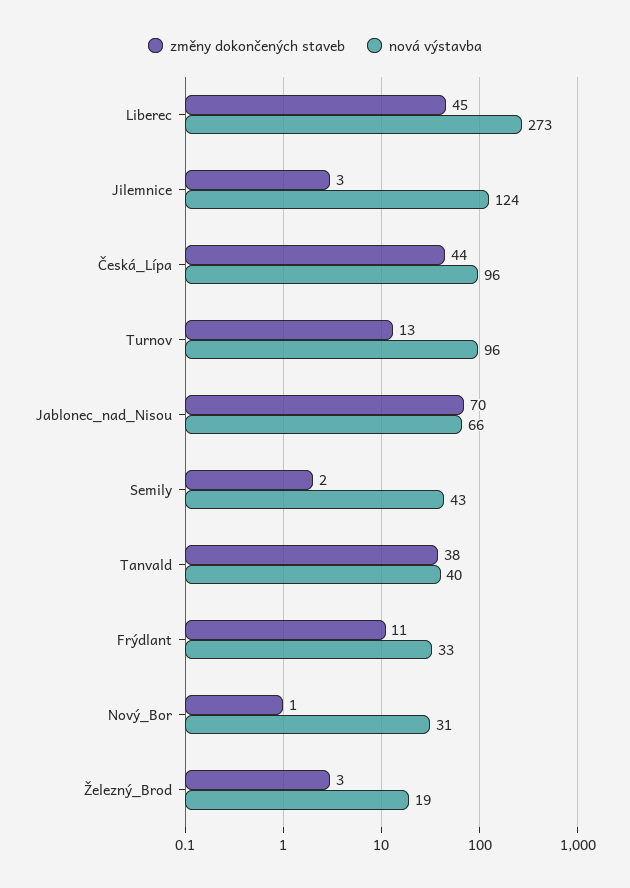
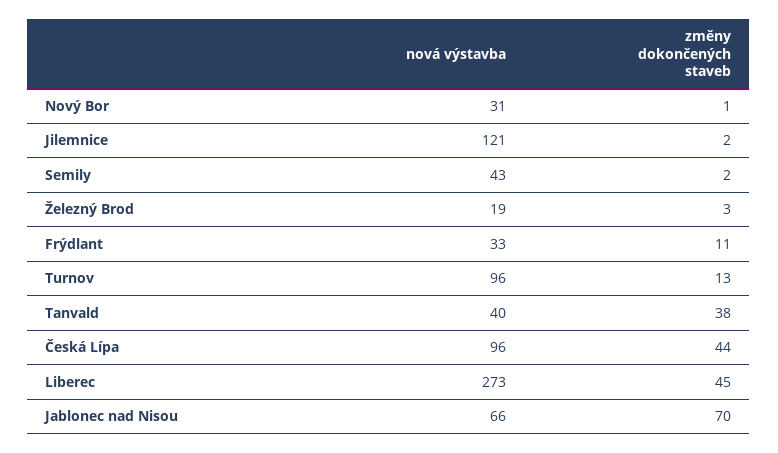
změny dokončených staveb, Jilemnice: 3 -> 2
nová výstavba, Jilemnice: 124 -> 121

